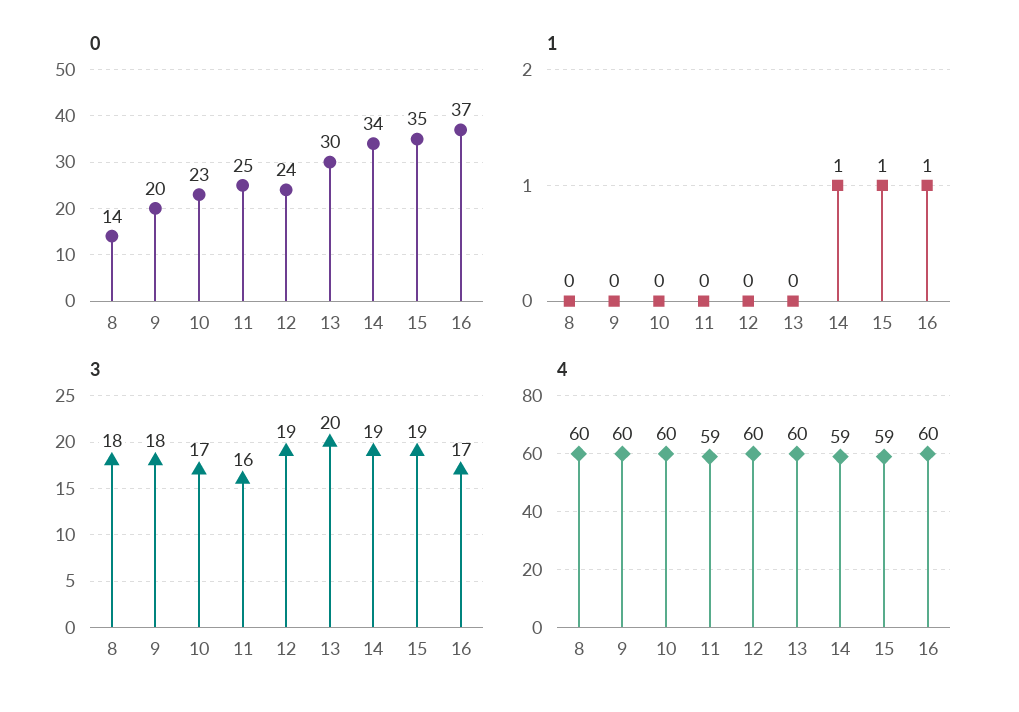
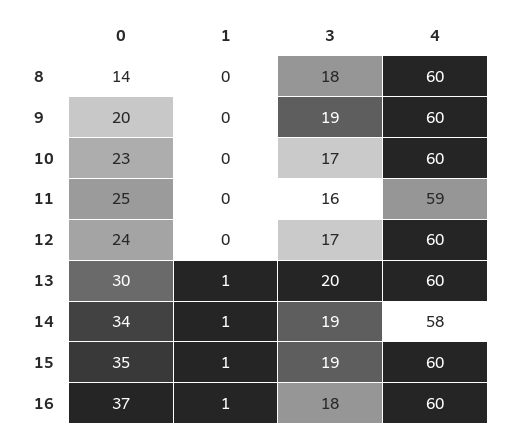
1, 13: 0 -> 1
3, 9: 18 -> 19
3, 12: 19 -> 17
3, 16: 17 -> 18
4, 14: 59 -> 58
4, 15: 59 -> 60

